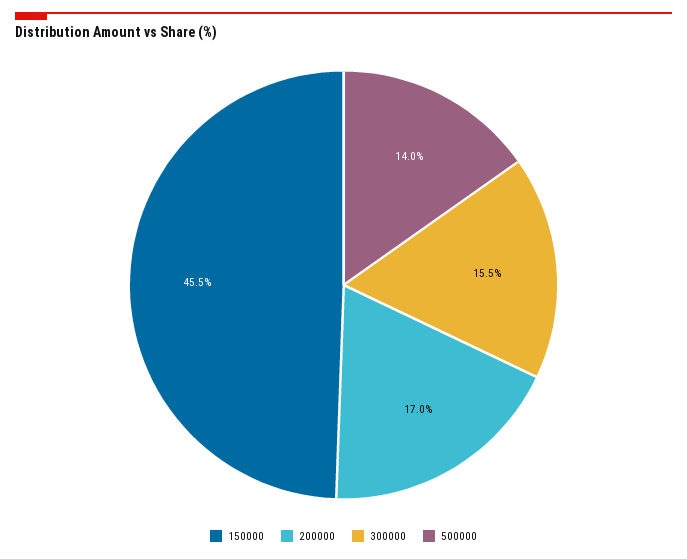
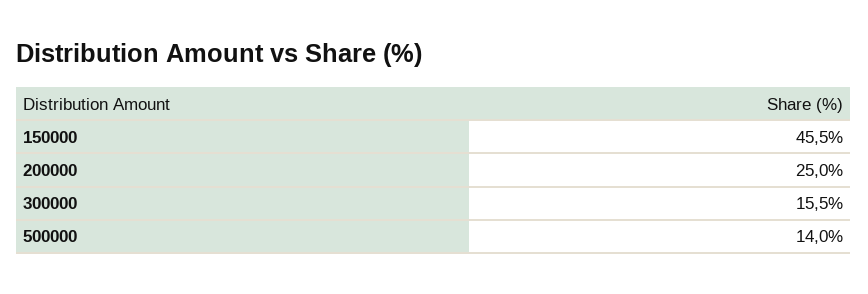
200000: 17 -> 25

